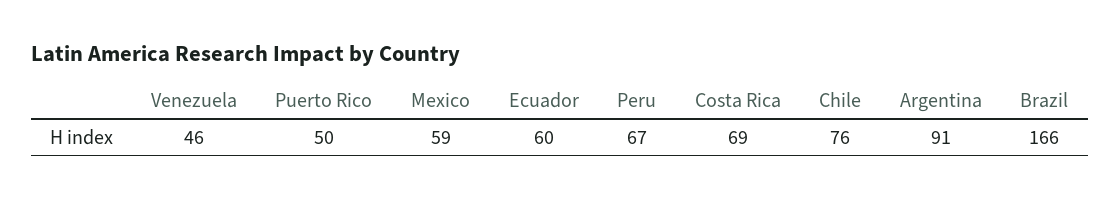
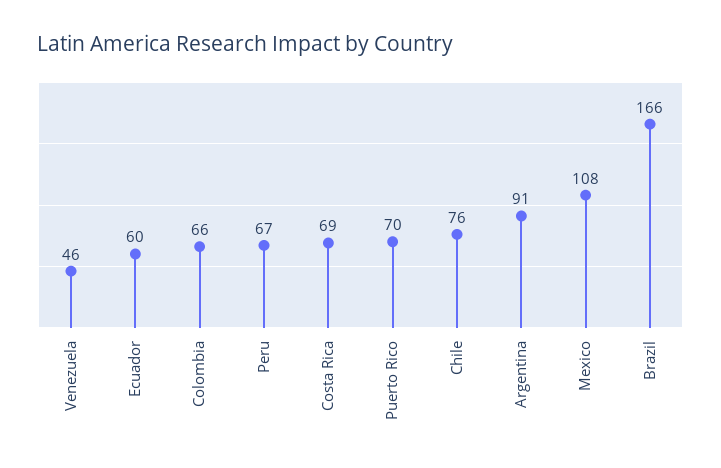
Puerto Rico: 50 -> 70
Mexico: 59 -> 108
Colombia: none -> 66

